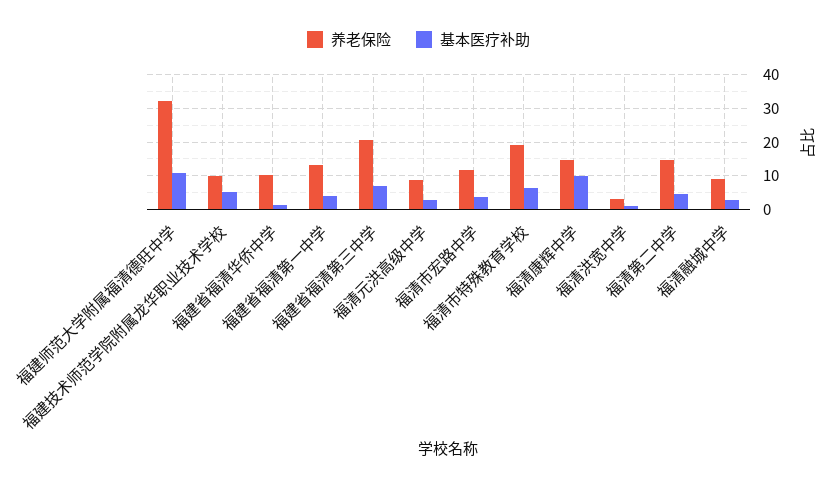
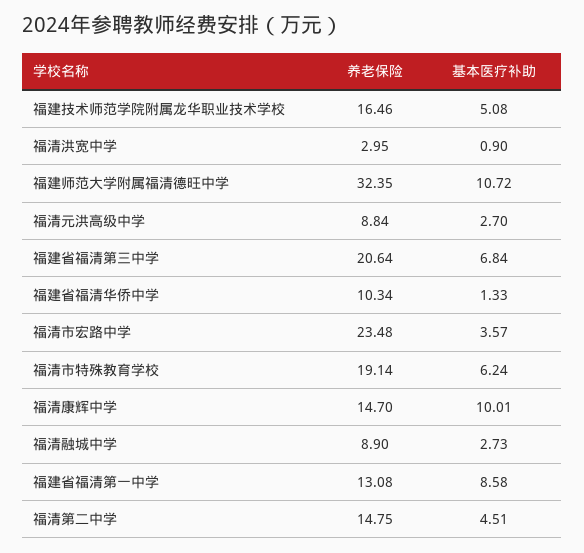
养老保险, 福建技术师范学院附属龙华职业技术学校: 10 -> 16.46
基本医疗补助, 福建省福清第一中学: 4 -> 8.58
养老保险, 福清市宏路中学: 12 -> 23.48

